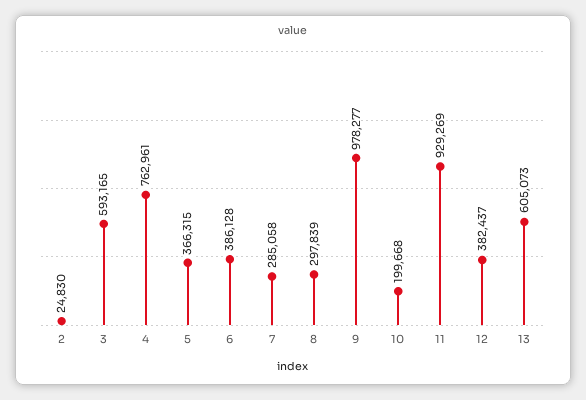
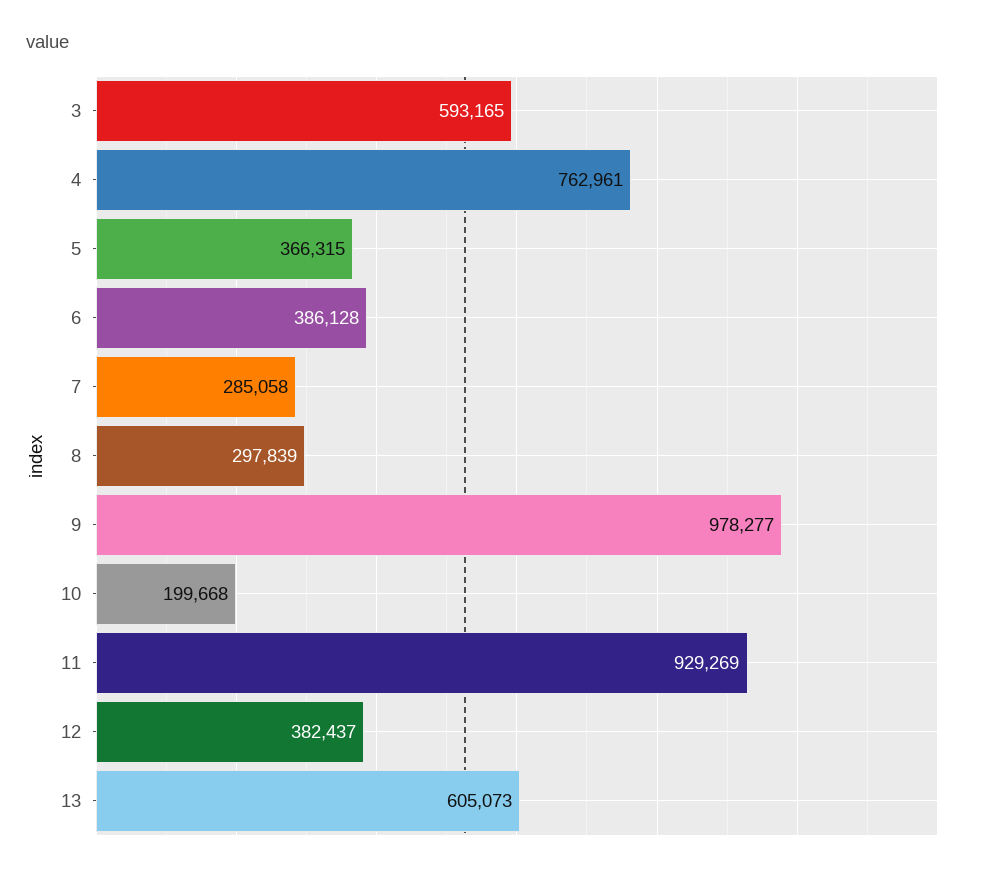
2: 24830 -> none

